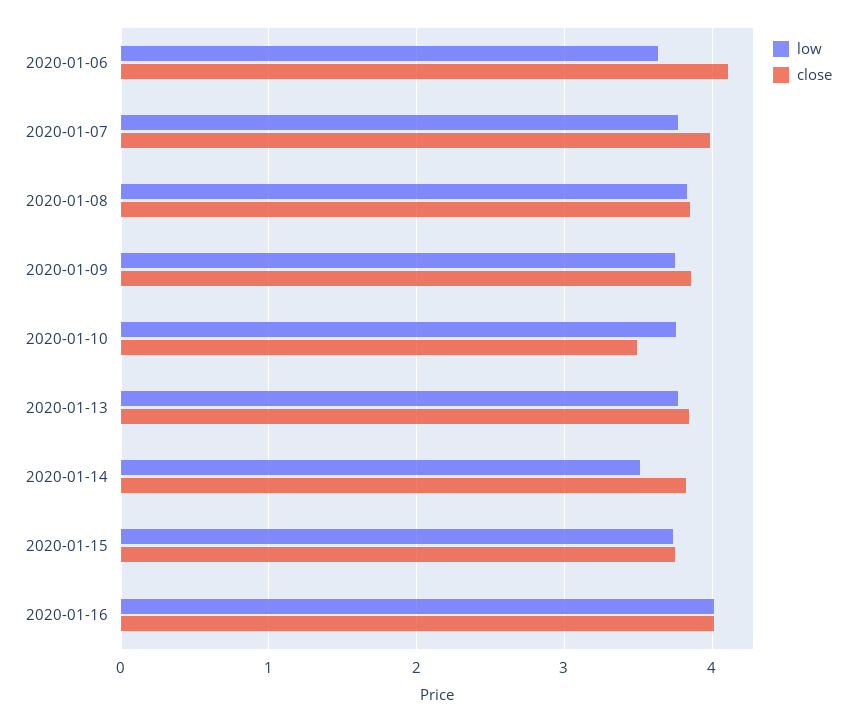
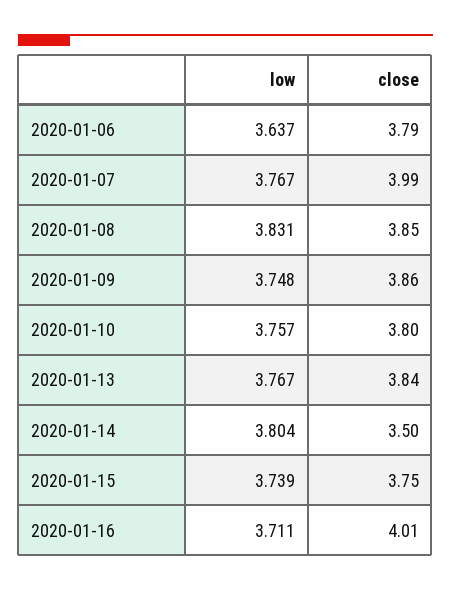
close, 2020-01-06: 4.1 -> 3.79
close, 2020-01-10: 3.5 -> 3.8
low, 2020-01-14: 3.5 -> 3.804
close, 2020-01-14: 3.8 -> 3.5
low, 2020-01-16: 4 -> 3.711

